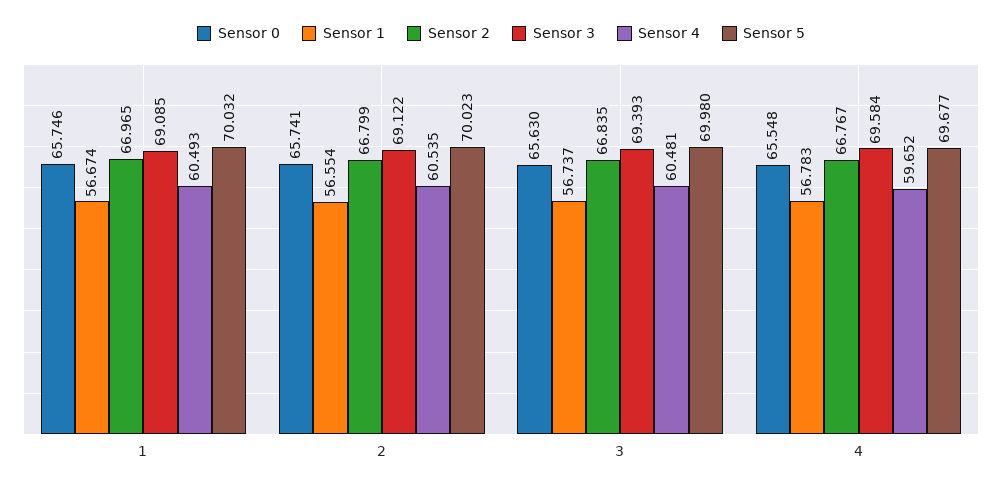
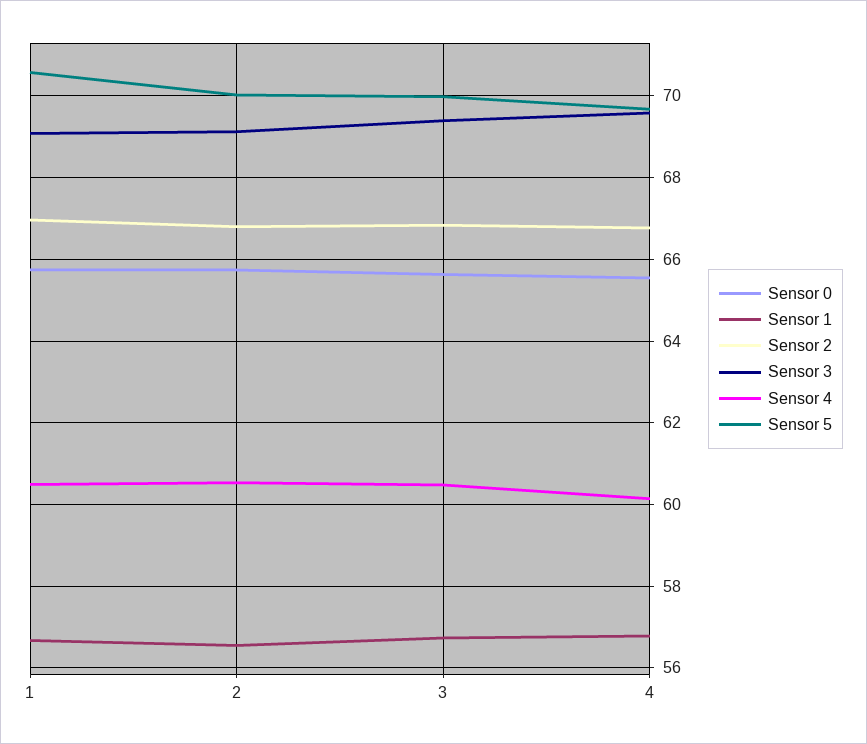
Sensor 5, 1: 70.032 -> 70.6
Sensor 4, 4: 59.652 -> 60.2

